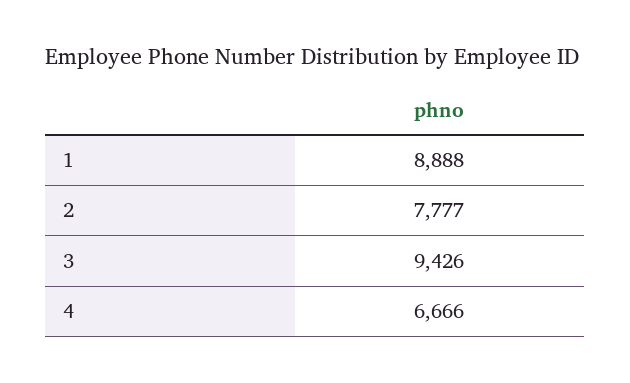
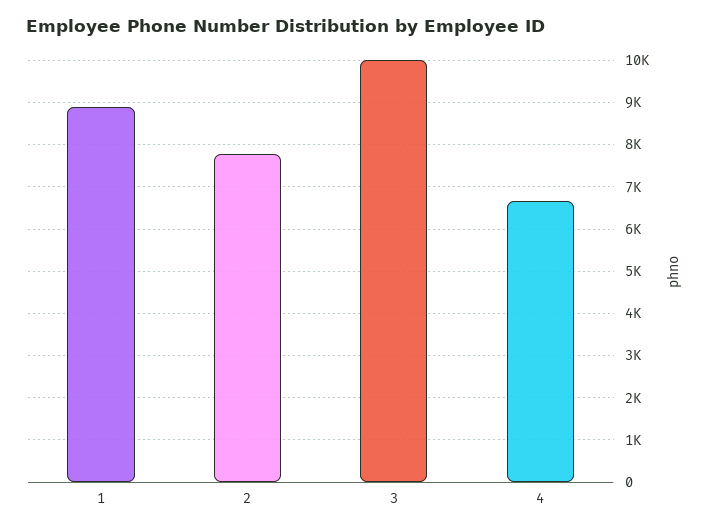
3: 9426 -> 10000

